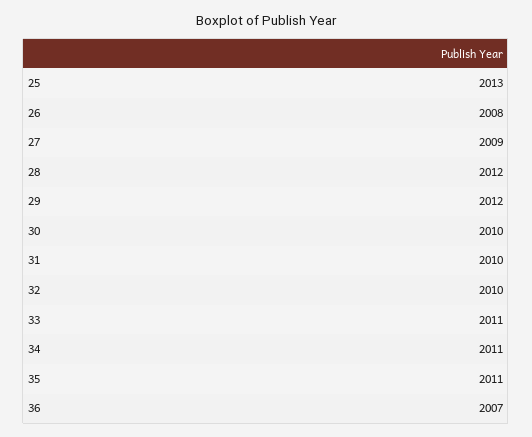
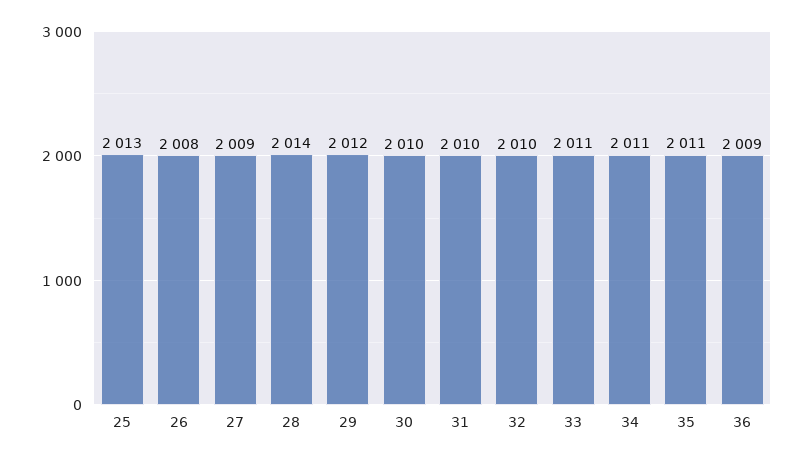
28: 2012 -> 2014
36: 2007 -> 2009

